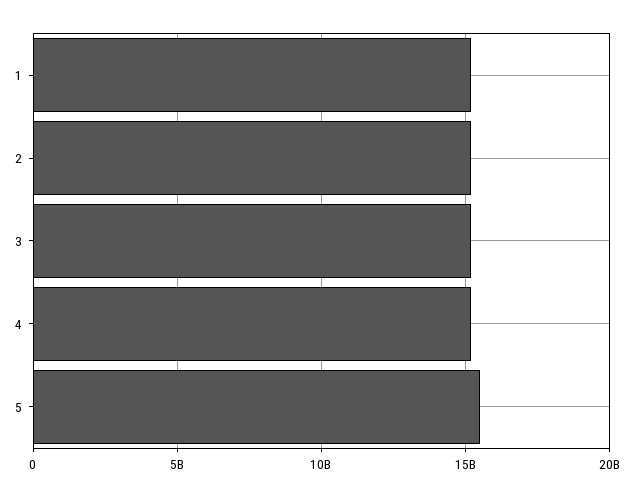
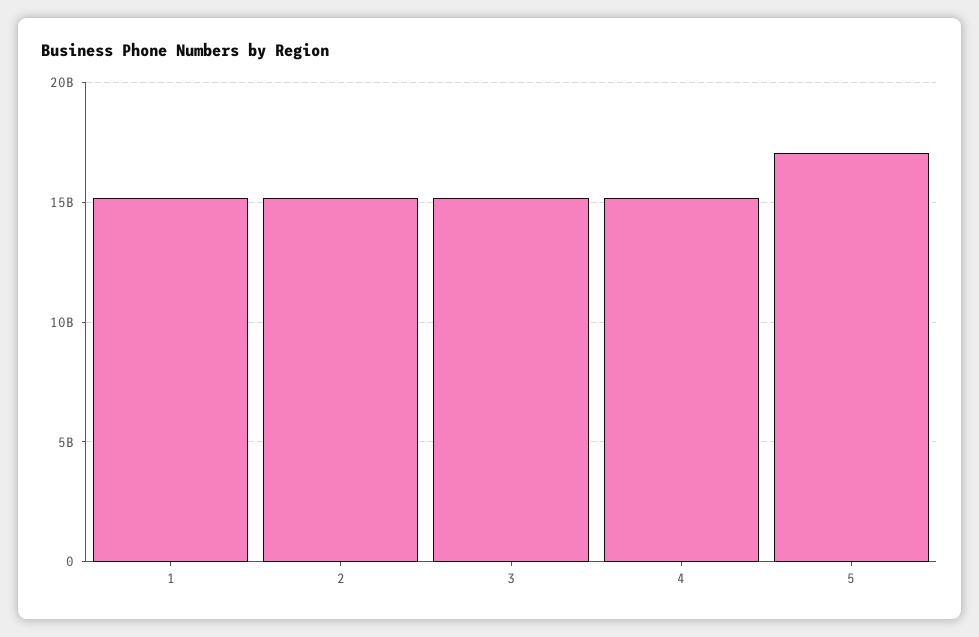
5: 15500000000 -> 17000000000

